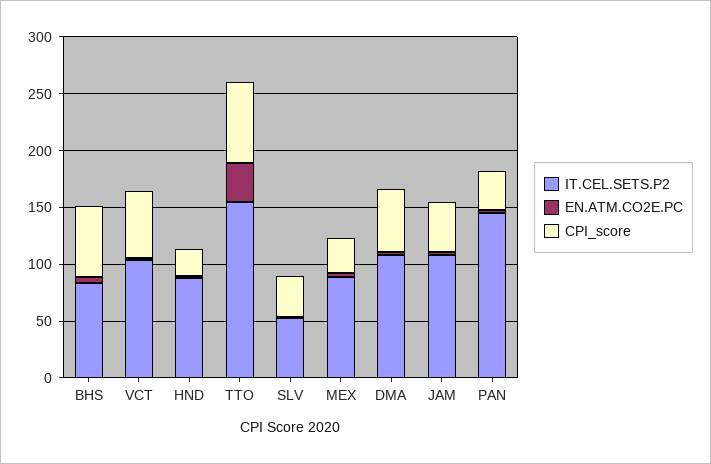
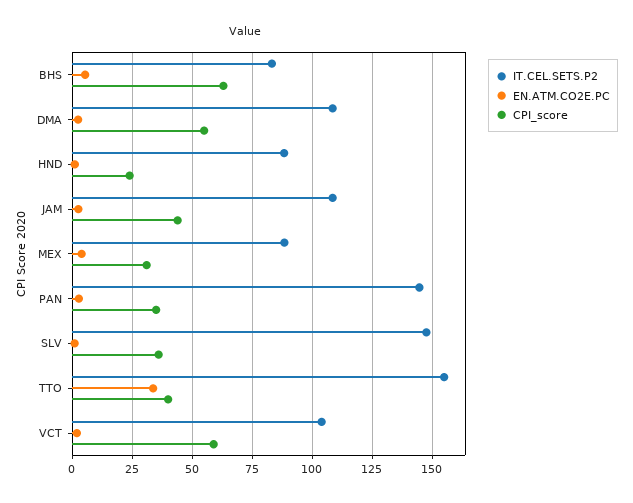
CPI_score, TTO: 70 -> 40
IT.CEL.SETS.P2, SLV: 50 -> 147.5

